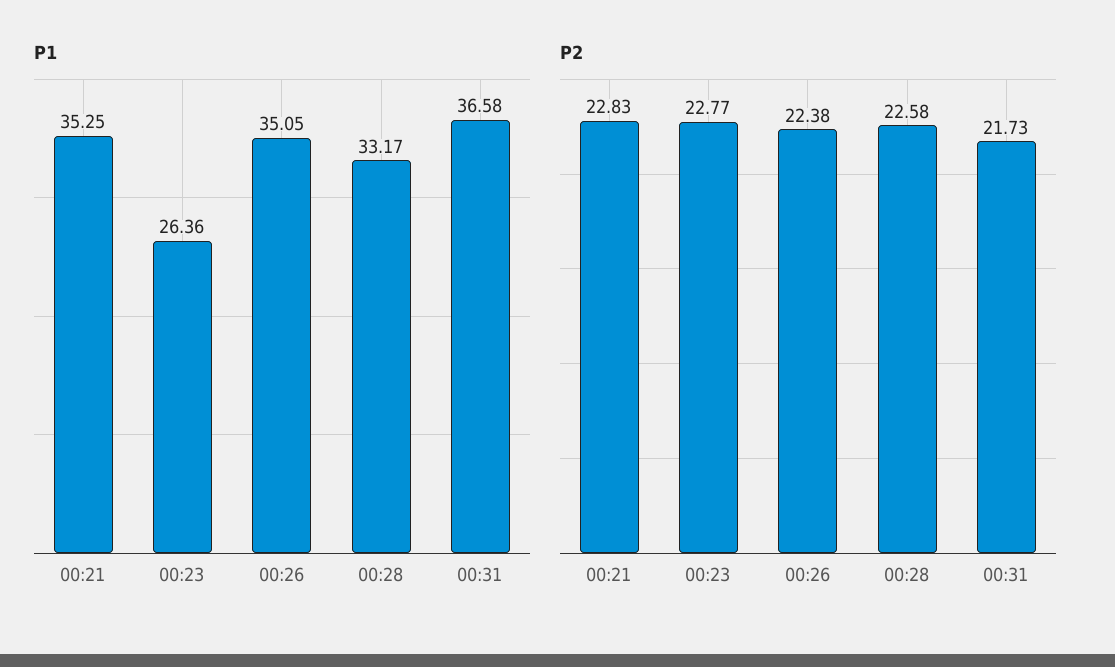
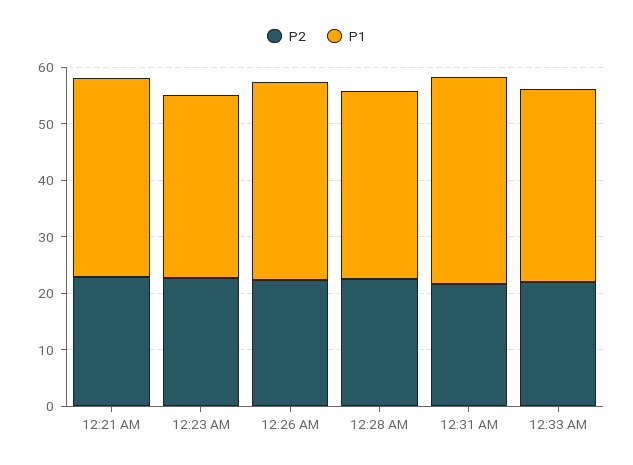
P1, 00:23: 26.36 -> 32
P2, 12:33 AM: none -> 22
P1, 12:33 AM: none -> 34

